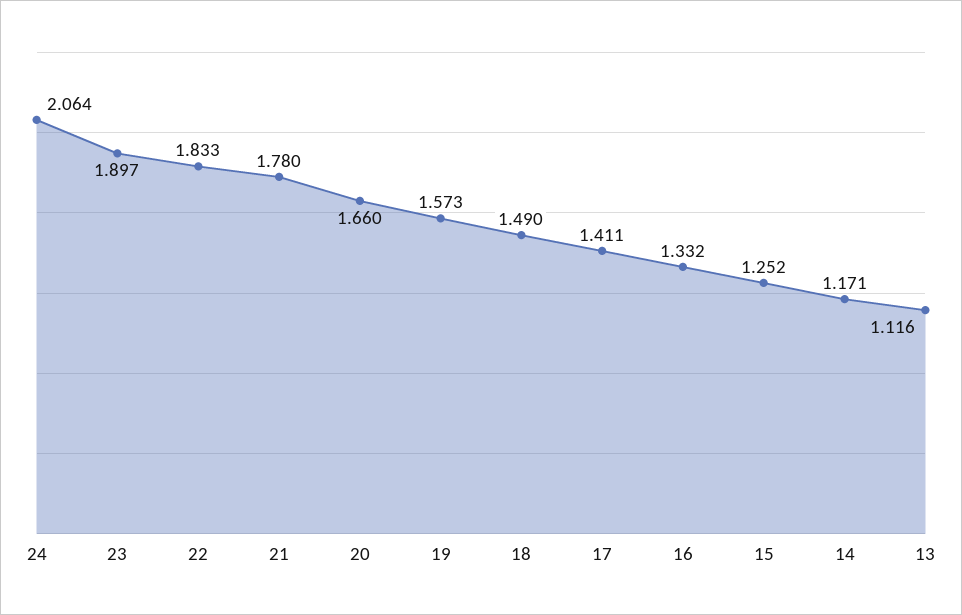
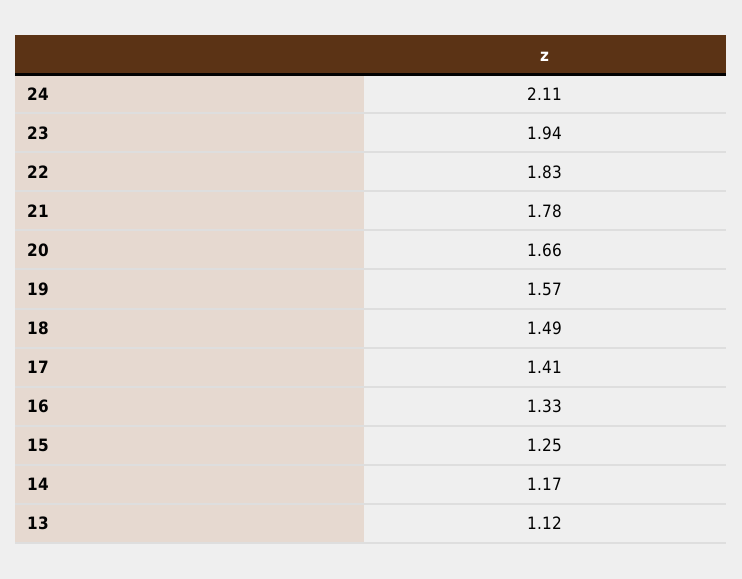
24: 2.064 -> 2.11
23: 1.897 -> 1.94

